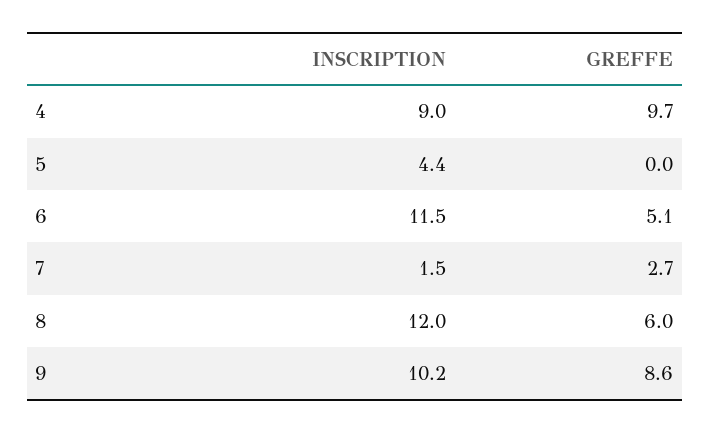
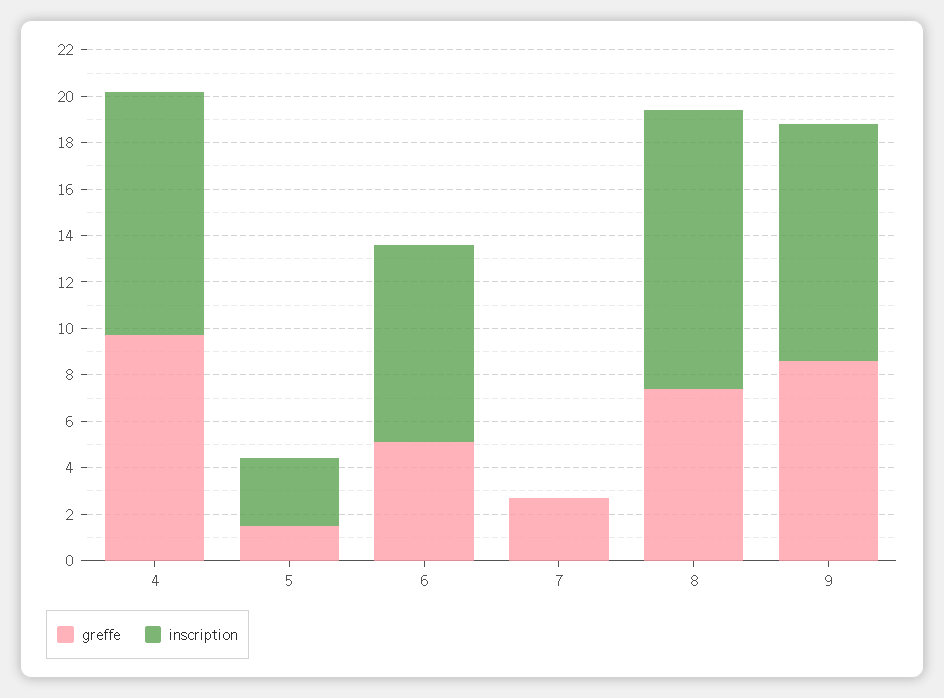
INSCRIPTION, 4: 9 -> 10.5
INSCRIPTION, 5: 4.4 -> 3
GREFFE, 5: 0 -> 1.5
INSCRIPTION, 6: 11.5 -> 8.5
INSCRIPTION, 7: 1.5 -> 0
GREFFE, 8: 6 -> 7.5

